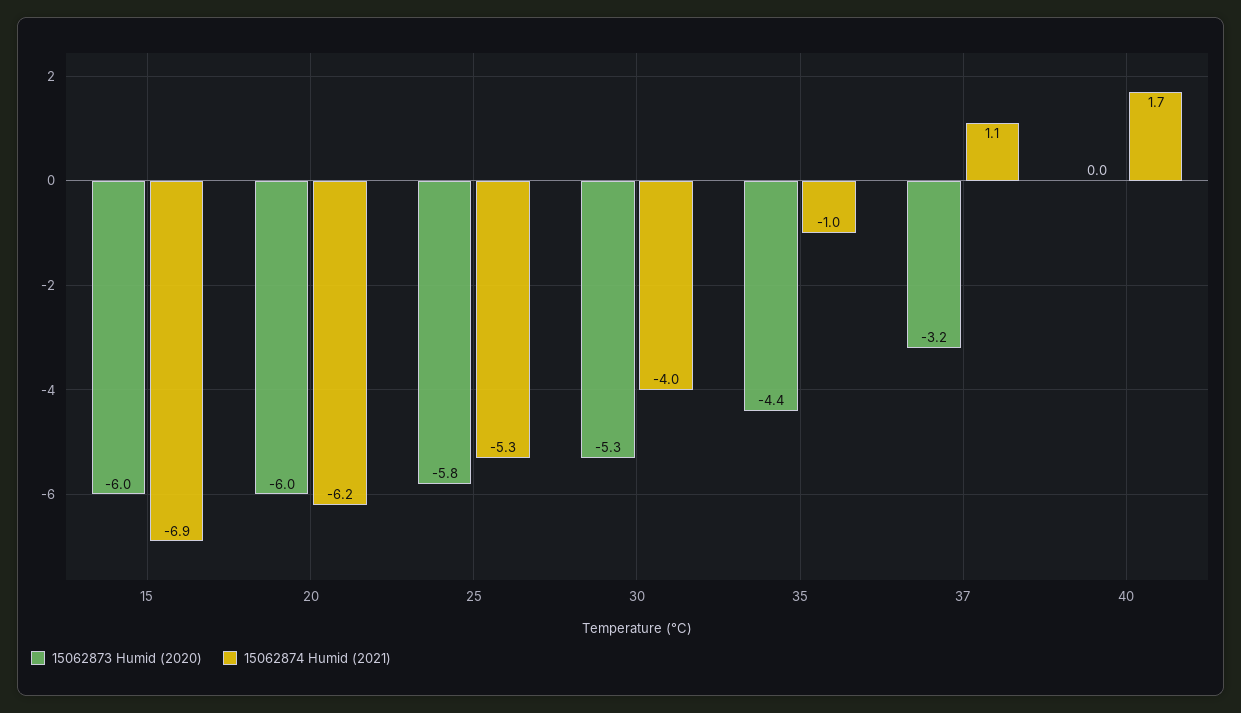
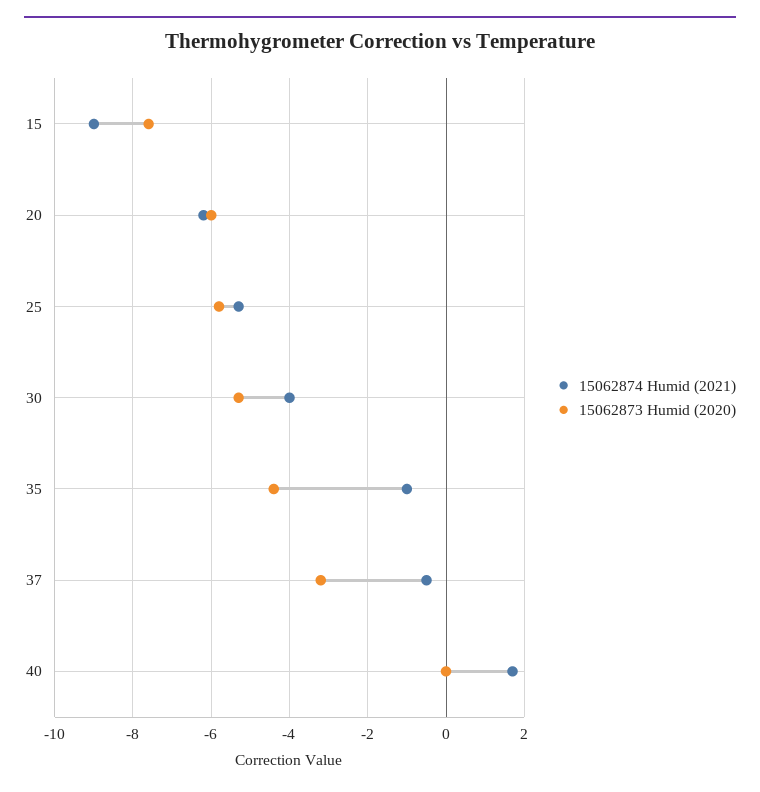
15062873 Humid (2020), 15: -6 -> -7.5
15062874 Humid (2021), 15: -6.9 -> -9
15062874 Humid (2021), 37: 1.1 -> -0.5

